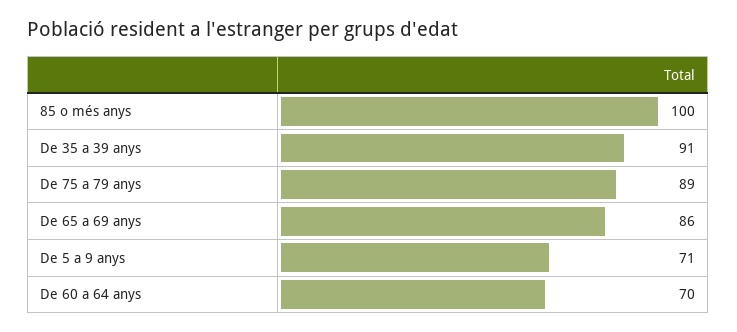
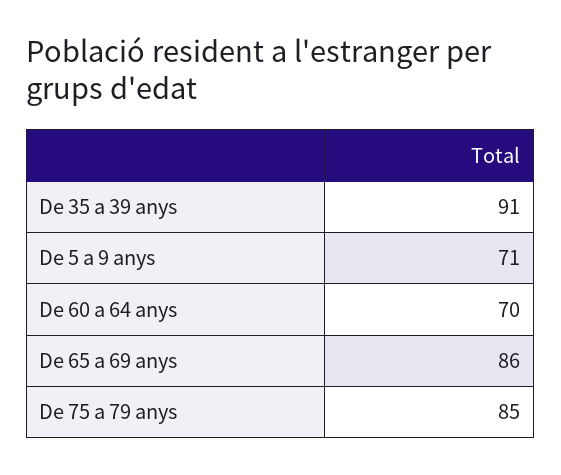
85 o més anys: 100 -> none
De 75 a 79 anys: 89 -> 85

